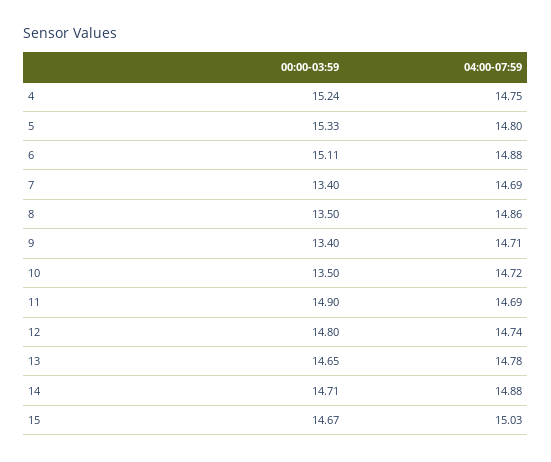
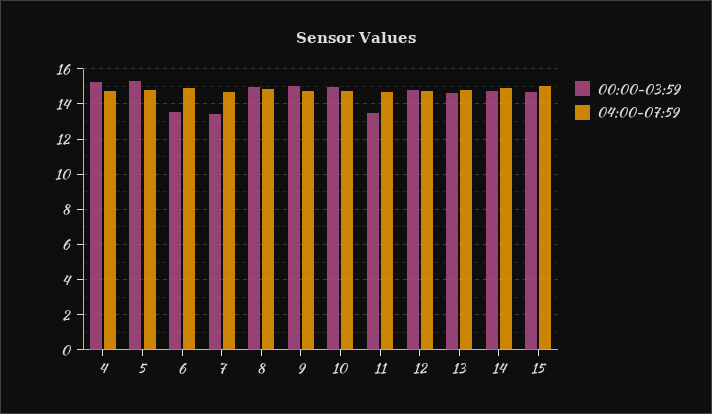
00:00-03:59, 6: 15.11 -> 13.5
00:00-03:59, 8: 13.5 -> 15
00:00-03:59, 9: 13.4 -> 15
00:00-03:59, 10: 13.5 -> 15
00:00-03:59, 11: 14.9 -> 13.5

